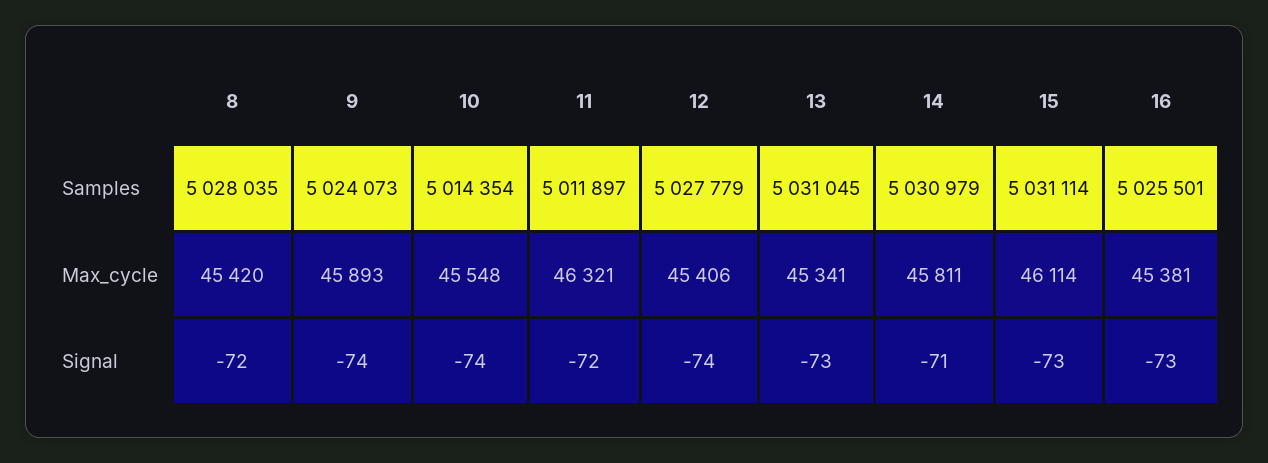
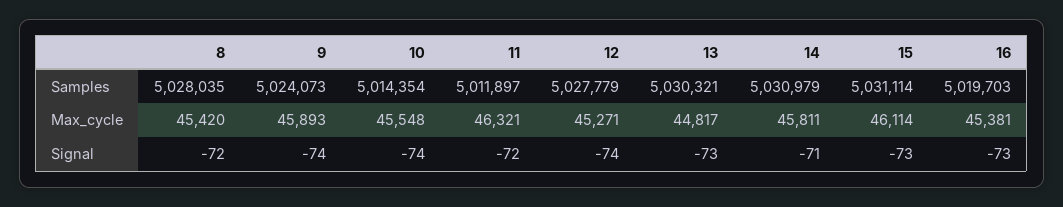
13, Samples: 5031045 -> 5030321
16, Samples: 5025501 -> 5019703
12, Max_cycle: 45406 -> 45271
13, Max_cycle: 45341 -> 44817

